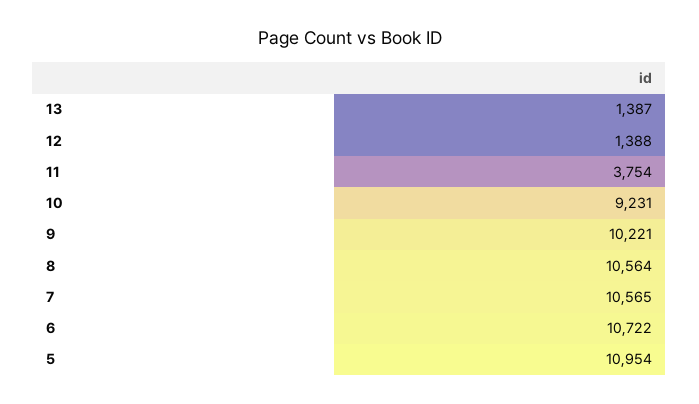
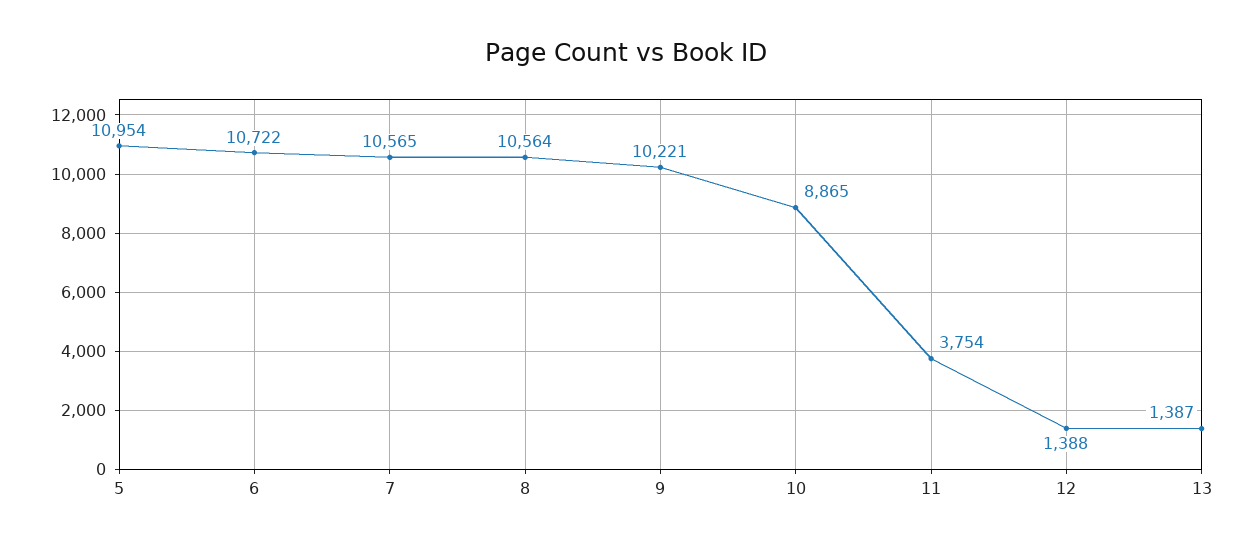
10: 9231 -> 8865

